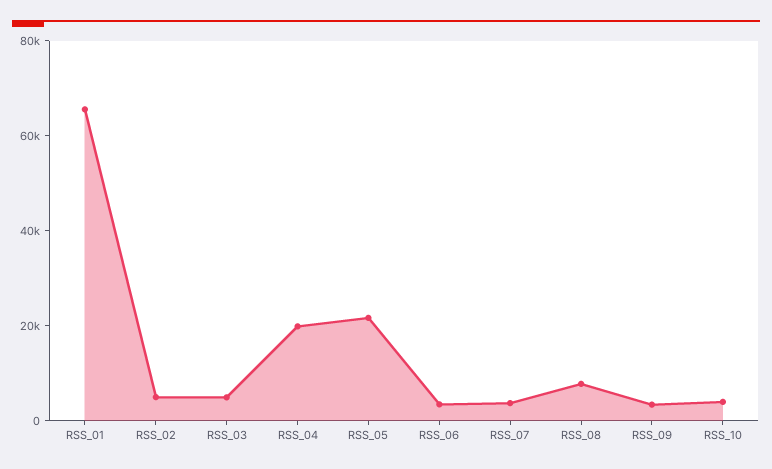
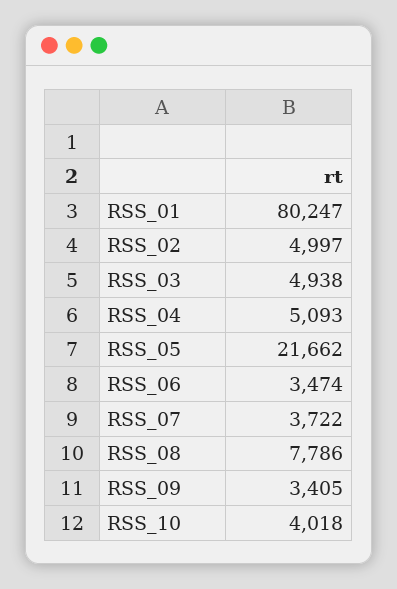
RSS_01: 65000 -> 80247
RSS_04: 20000 -> 5093

